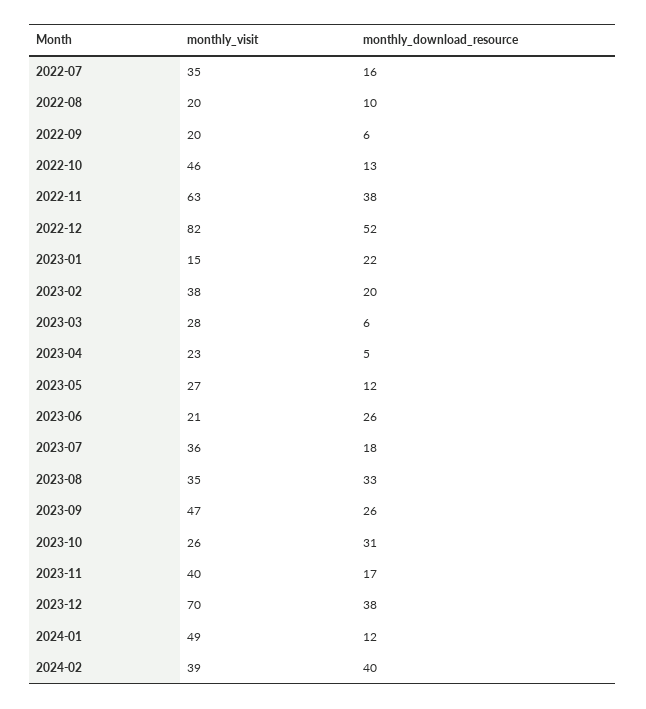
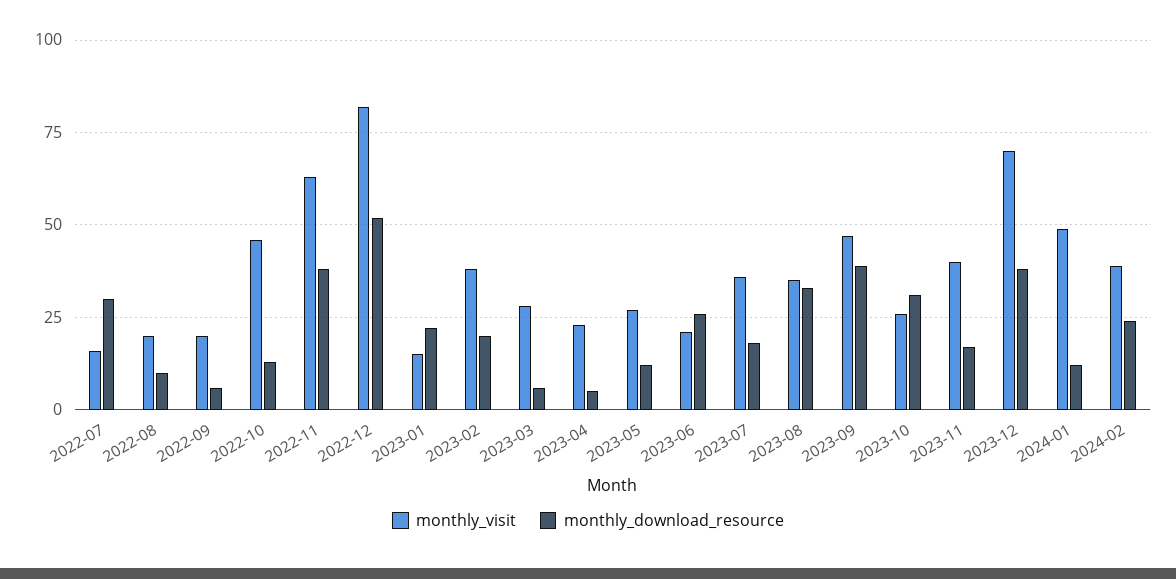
monthly_visit, 2022-07: 35 -> 15
monthly_download_resource, 2022-07: 16 -> 30
monthly_download_resource, 2023-09: 26 -> 40
monthly_download_resource, 2024-02: 40 -> 25

